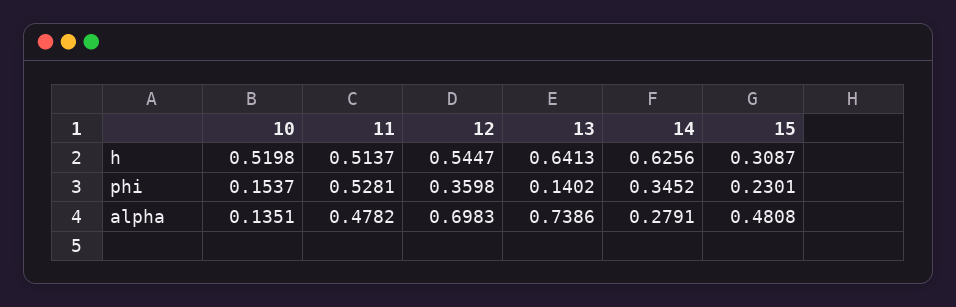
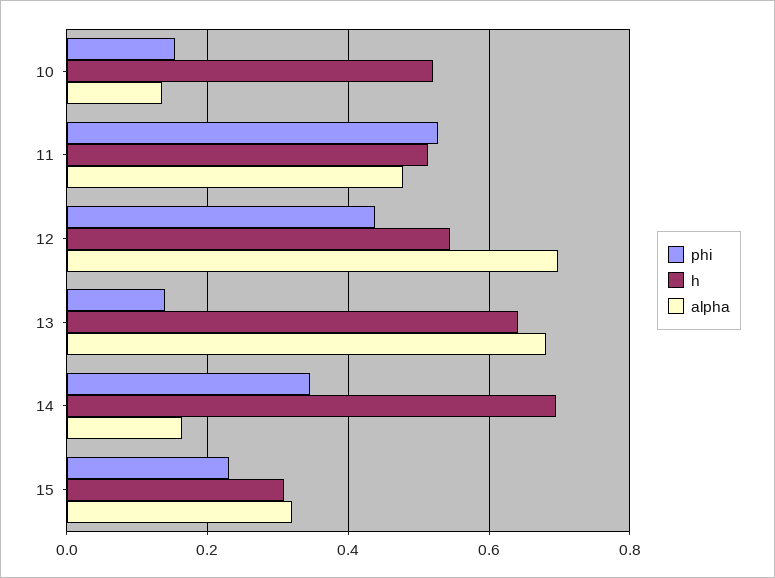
h, 14: 0.6256 -> 0.7
phi, 12: 0.3598 -> 0.44
alpha, 13: 0.7386 -> 0.68
alpha, 14: 0.2791 -> 0.16
alpha, 15: 0.4808 -> 0.32

